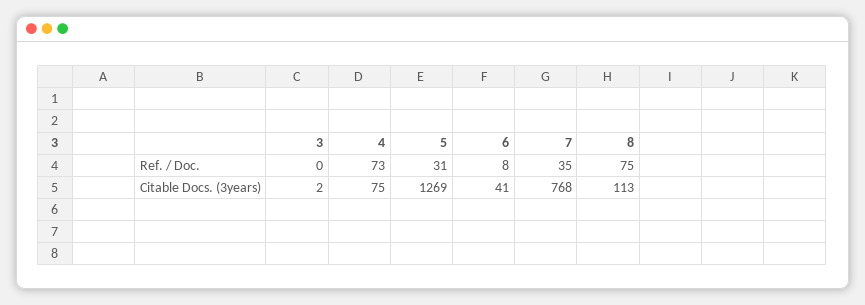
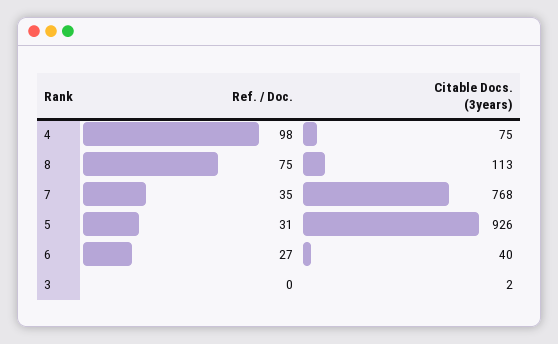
4, Ref. / Doc.: 73 -> 98
6, Ref. / Doc.: 8 -> 27
5, Citable Docs. (3years): 1269 -> 926
6, Citable Docs. (3years): 41 -> 40

